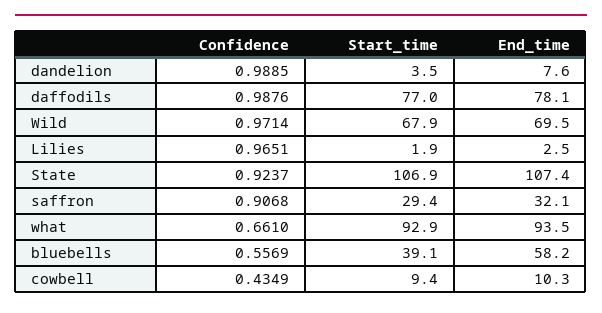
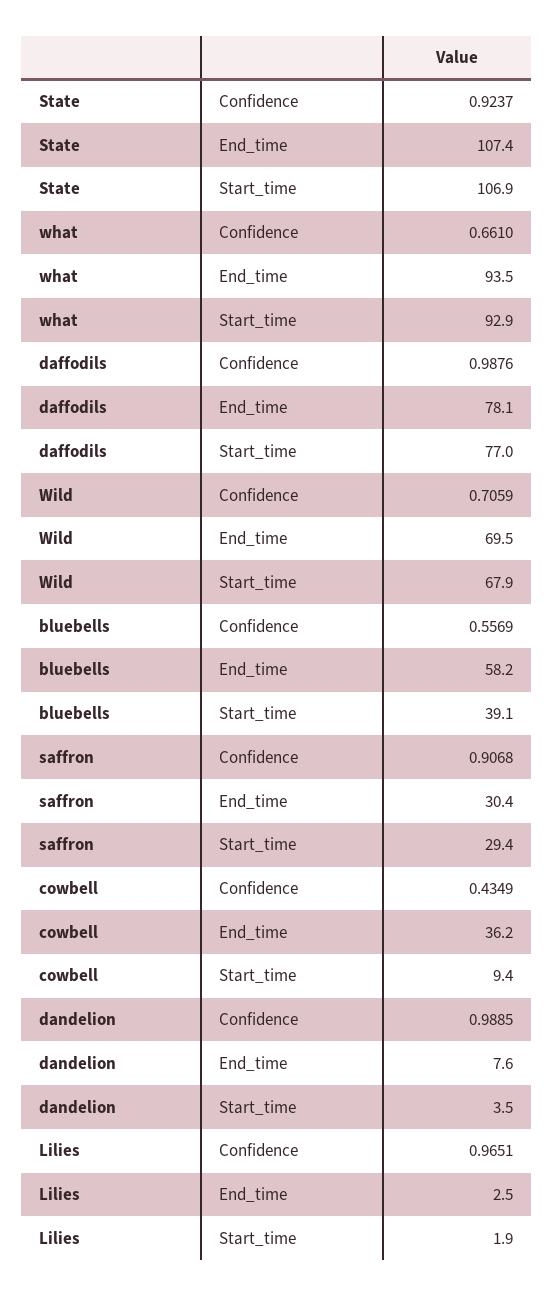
Confidence, Wild: 0.9714 -> 0.7059
End_time, saffron: 32.1 -> 30.4
End_time, cowbell: 10.3 -> 36.2

